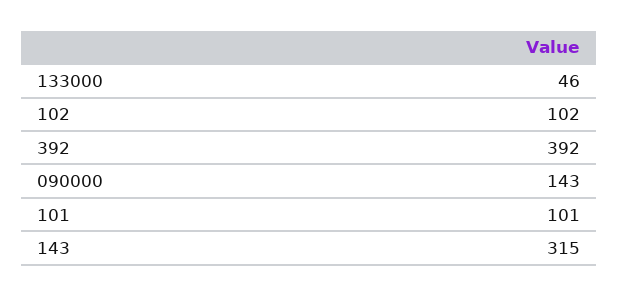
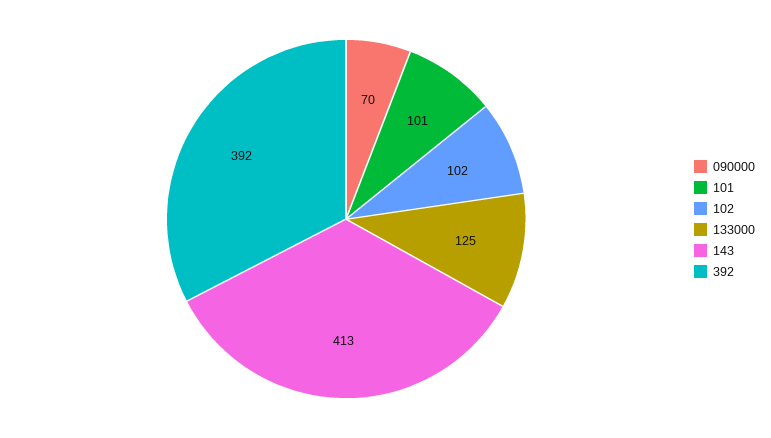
133000: 46 -> 125
090000: 143 -> 70
143: 315 -> 413

